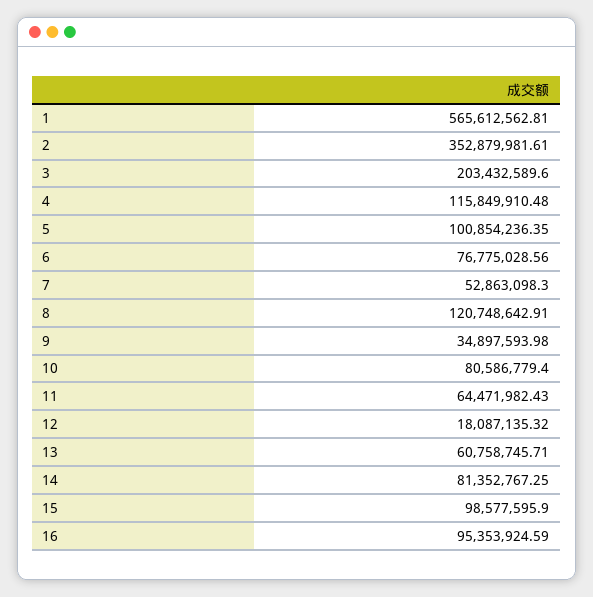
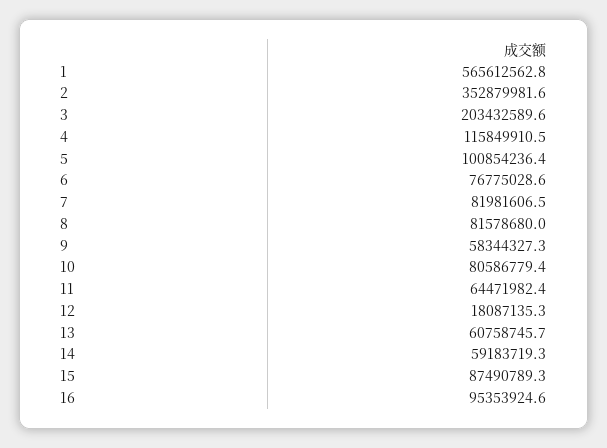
7: 52863098.3 -> 81981606.5
8: 120748642.91 -> 81578680
9: 34897593.98 -> 58344327.3
14: 81352767.25 -> 59183719.3
15: 98577595.9 -> 87490789.3

